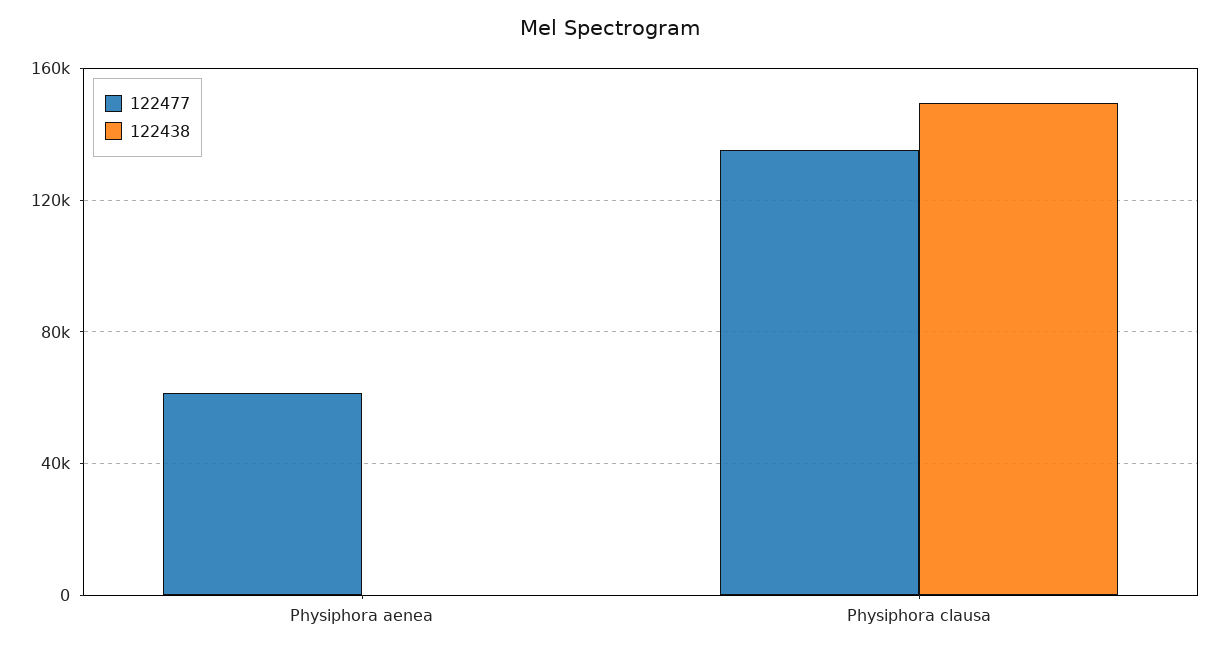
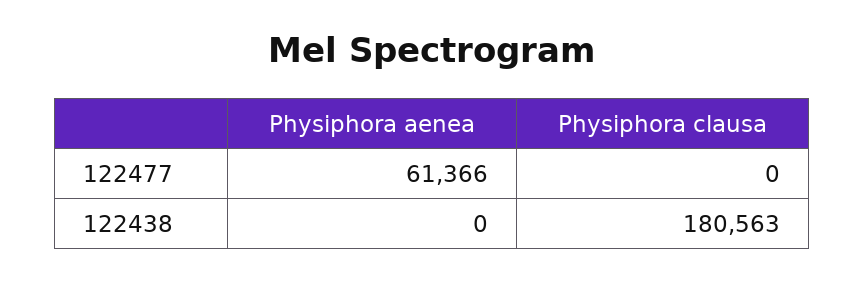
122477, Physiphora clausa: 135000 -> 0
122438, Physiphora clausa: 150000 -> 180563

